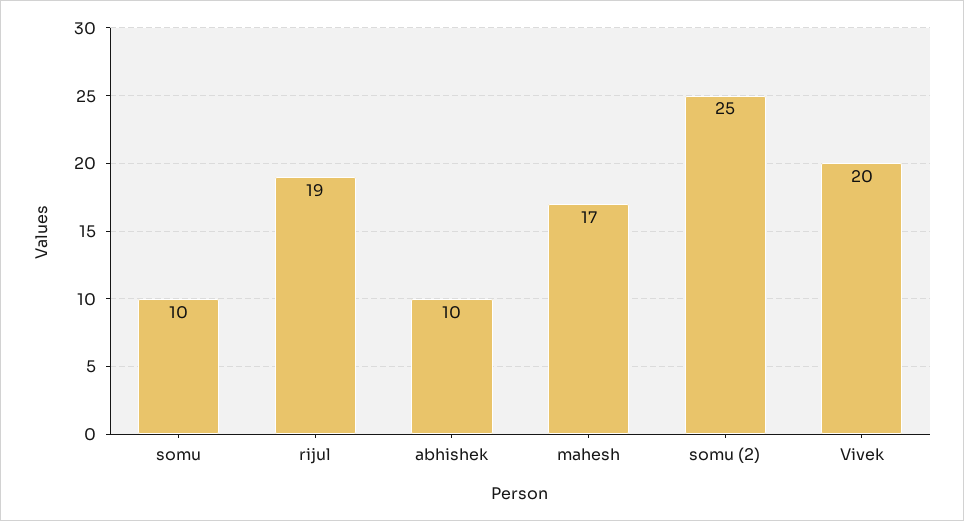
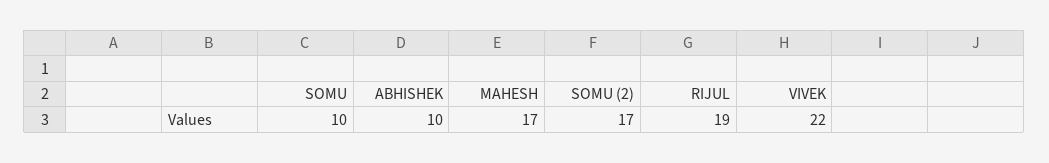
somu (2): 25 -> 17
Vivek: 20 -> 22

